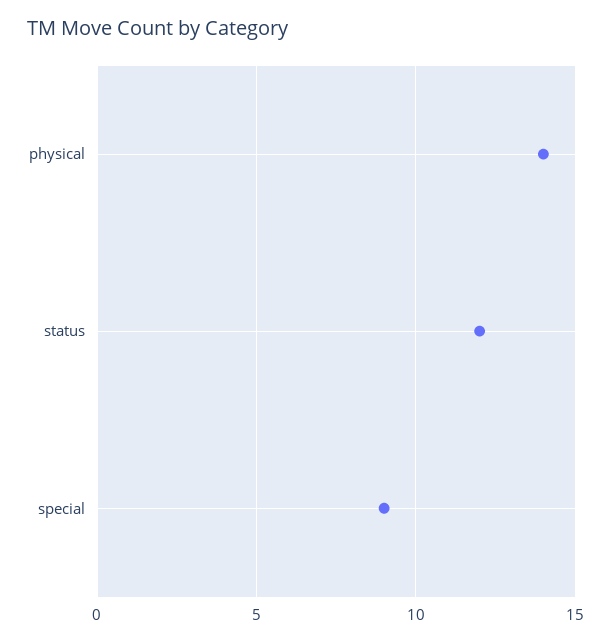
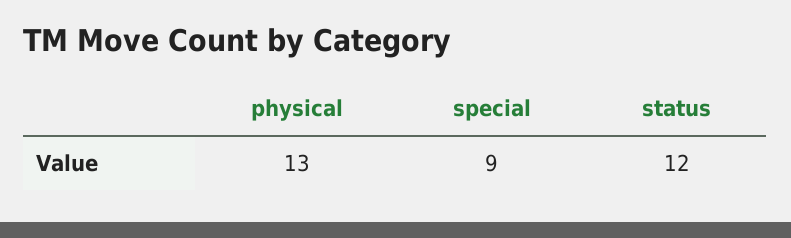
physical: 14 -> 13

